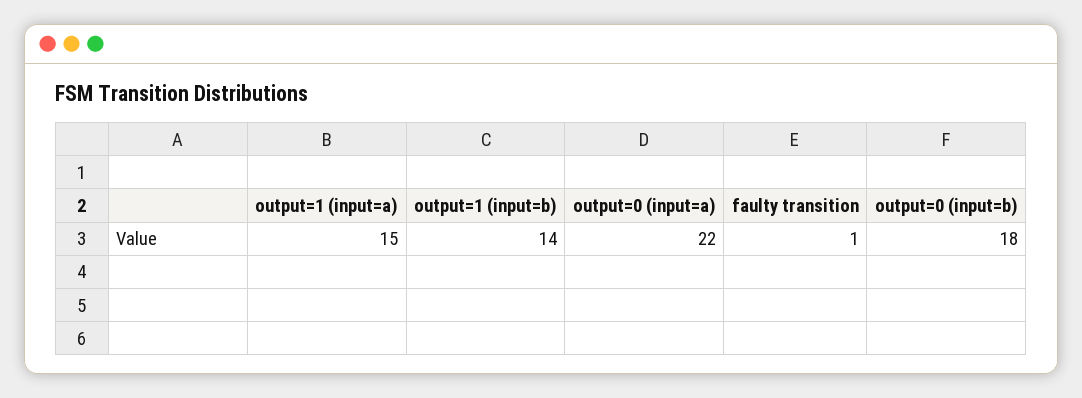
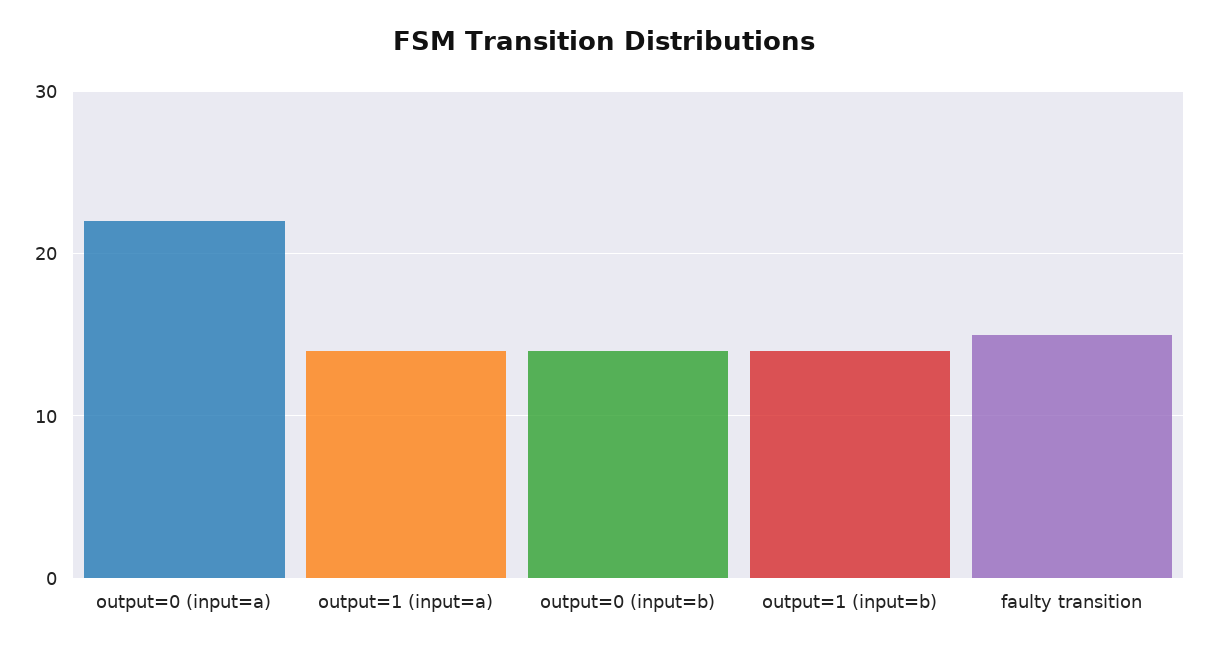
output=1 (input=a): 15 -> 14
faulty transition: 1 -> 15
output=0 (input=b): 18 -> 14

